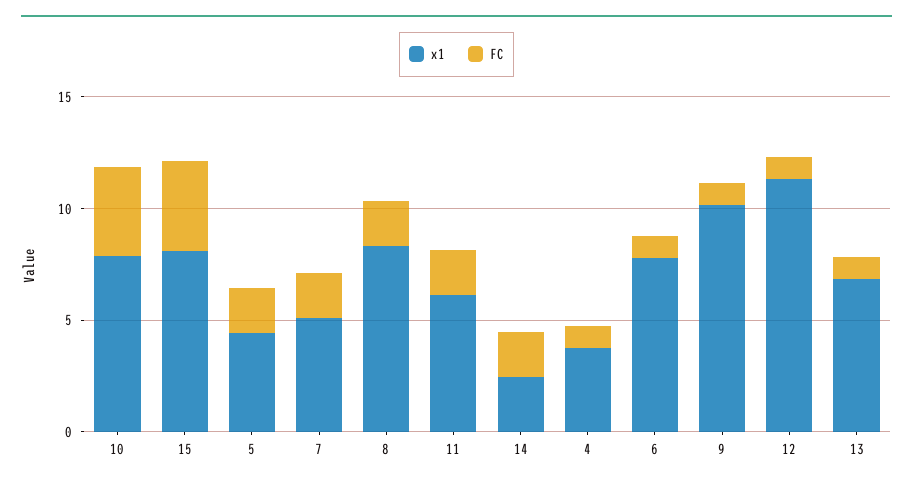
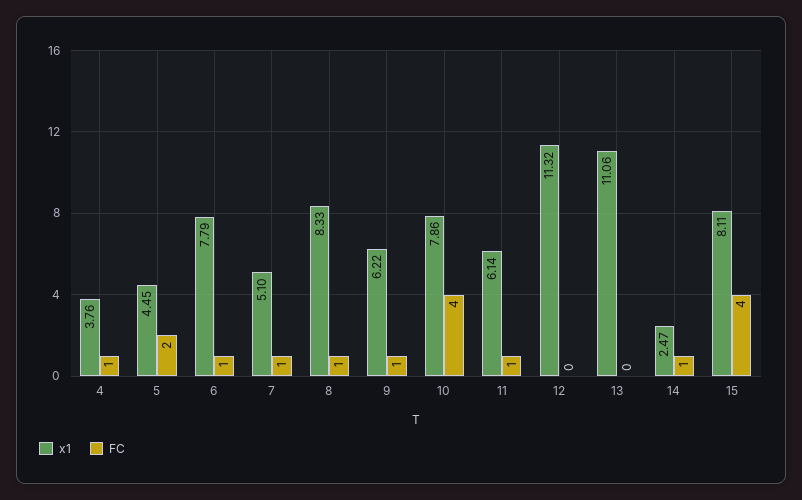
FC, 7: 2 -> 1
FC, 8: 2 -> 1
FC, 11: 2 -> 1
FC, 14: 2 -> 1
x1, 9: 10 -> 6.22
FC, 12: 1 -> 0
x1, 13: 7 -> 11.06
FC, 13: 1 -> 0

